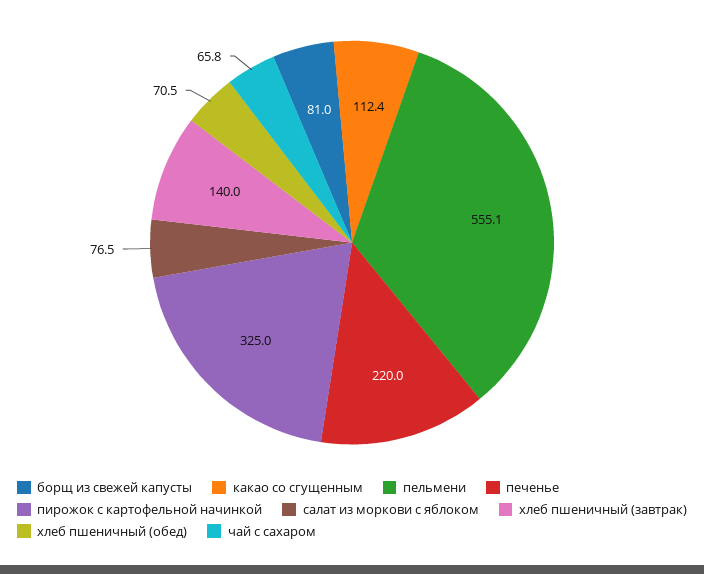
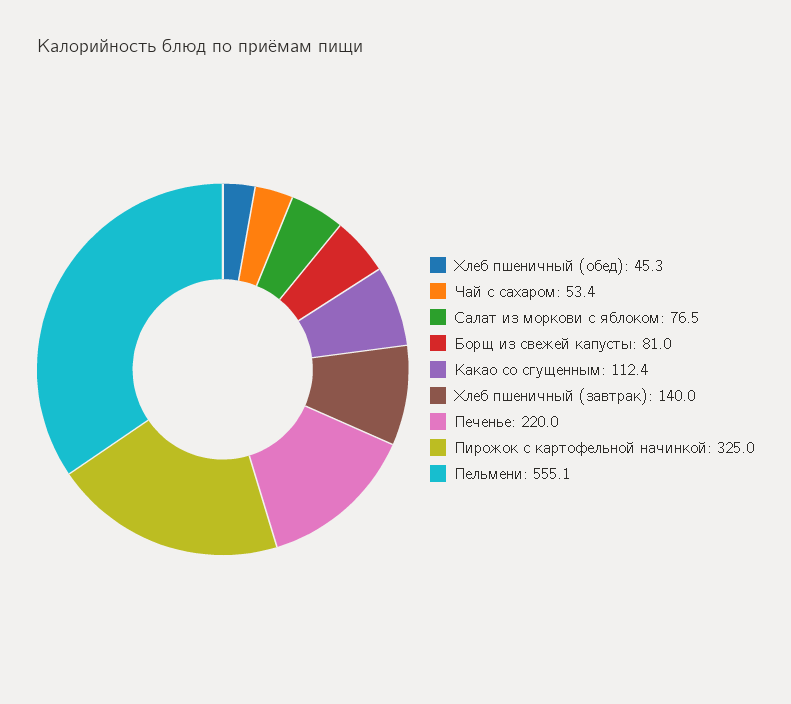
хлеб пшеничный (обед): 70.5 -> 45.3
чай с сахаром: 65.8 -> 53.4

